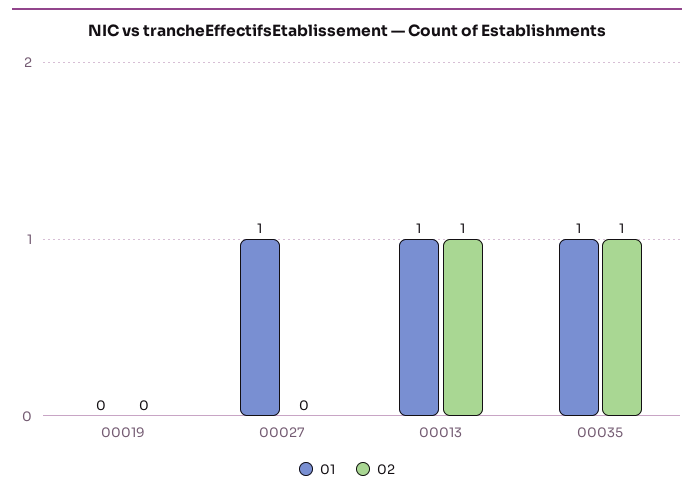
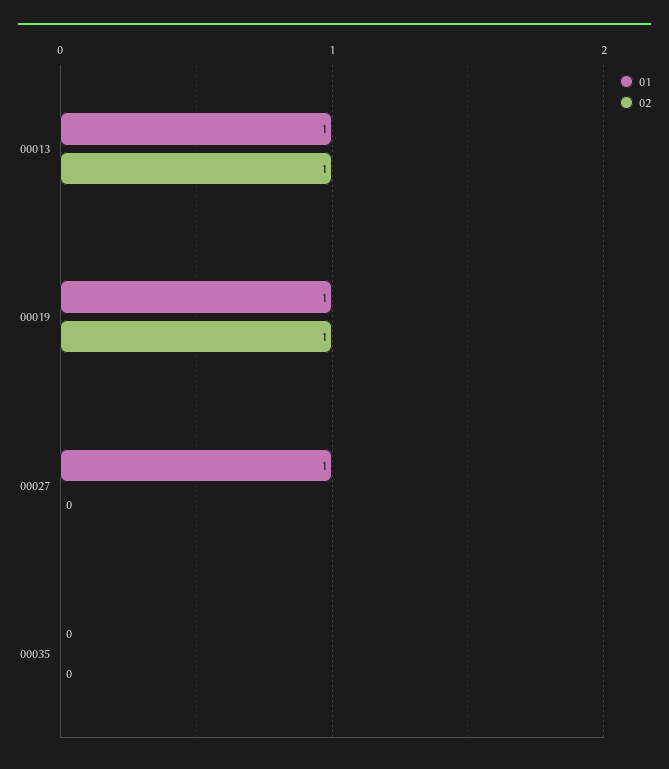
01, 00019: 0 -> 1
02, 00019: 0 -> 1
01, 00035: 1 -> 0
02, 00035: 1 -> 0

